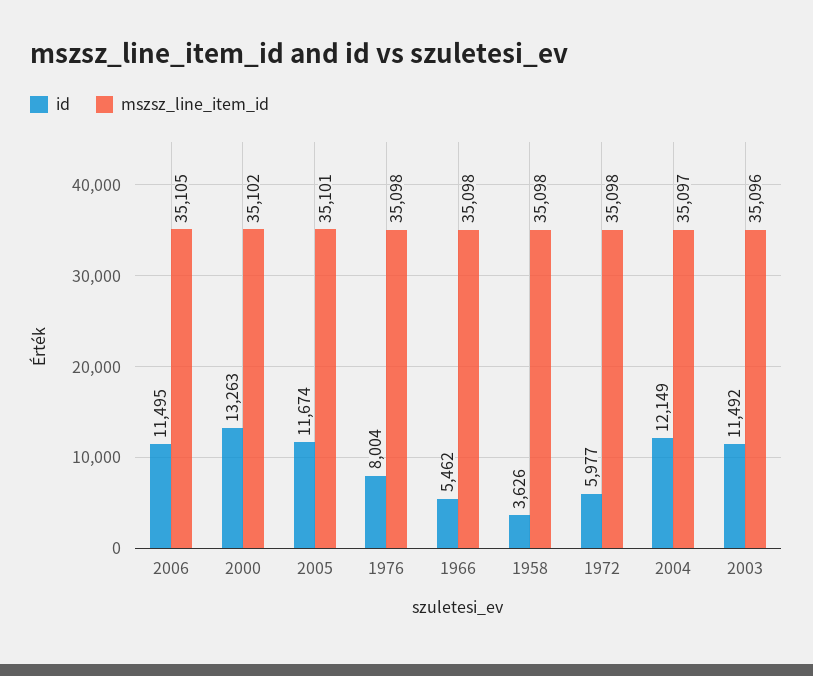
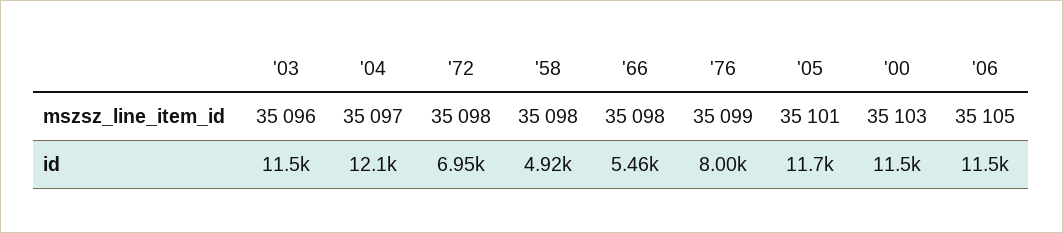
id, 2000: 13263 -> 11500
mszsz_line_item_id, 2000: 35102 -> 35103
mszsz_line_item_id, 1976: 35098 -> 35099
id, 1958: 3626 -> 4920
id, 1972: 5977 -> 6950

